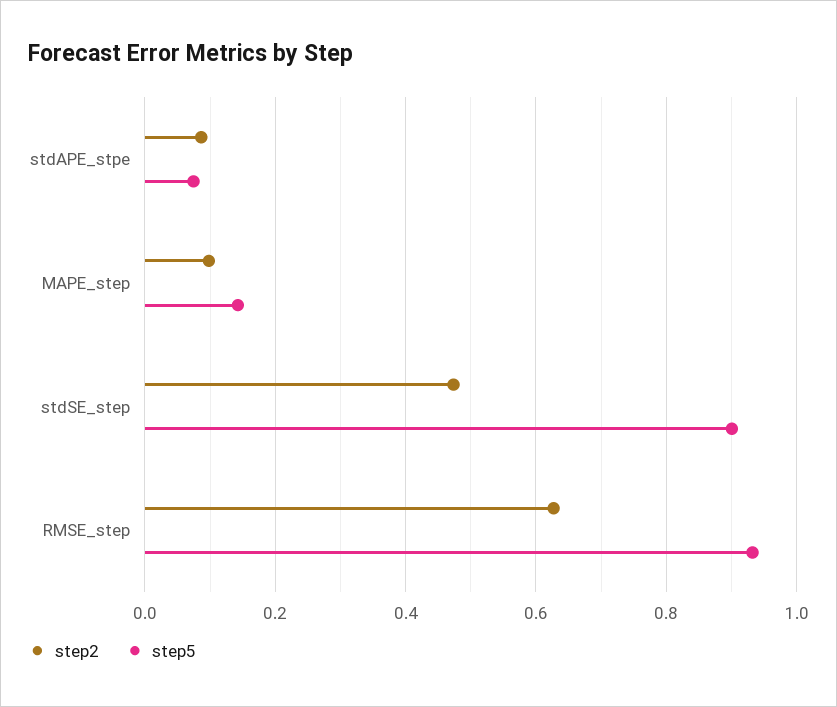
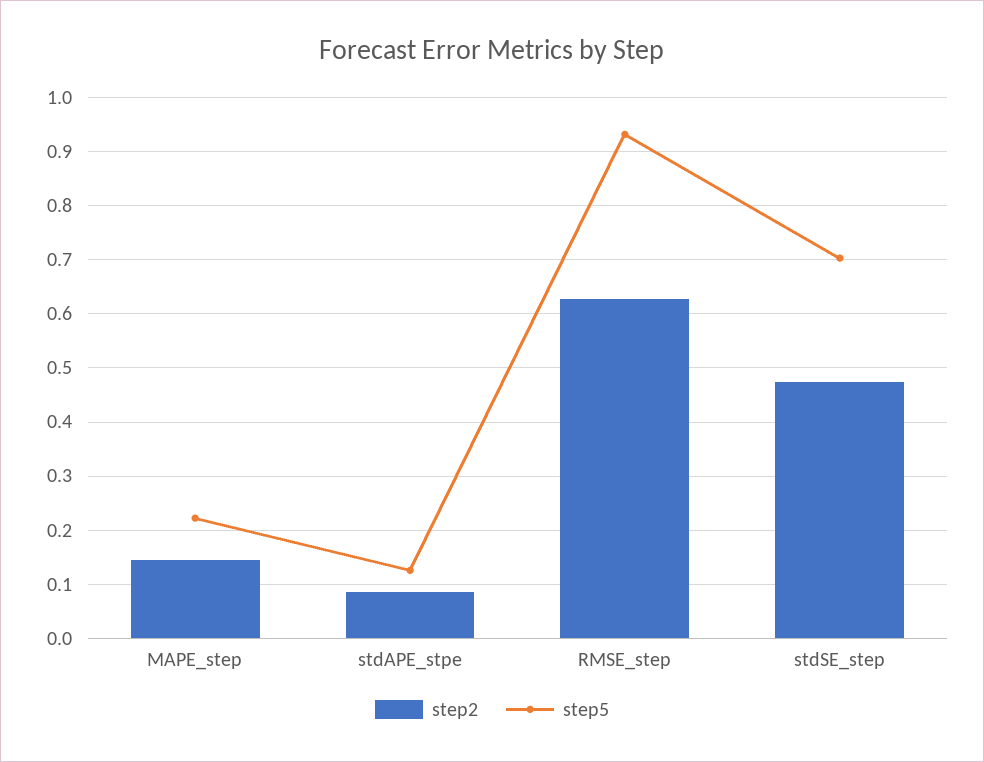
step5, stdAPE_stpe: 0.08 -> 0.12
step2, MAPE_step: 0.1 -> 0.14
step5, MAPE_step: 0.14 -> 0.22
step5, stdSE_step: 0.9 -> 0.7

